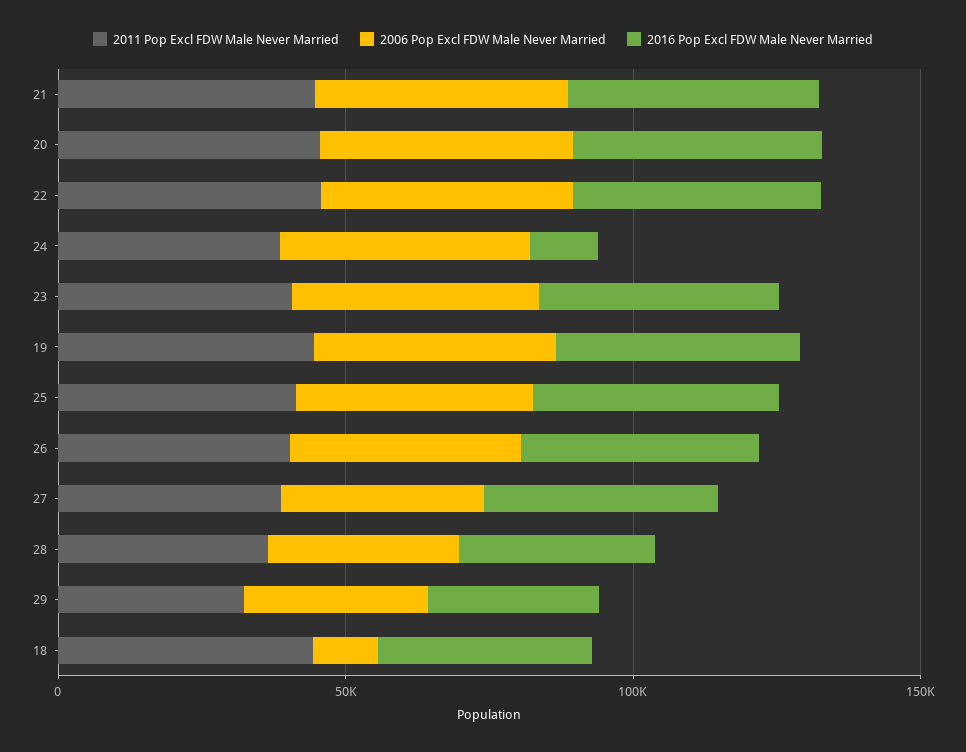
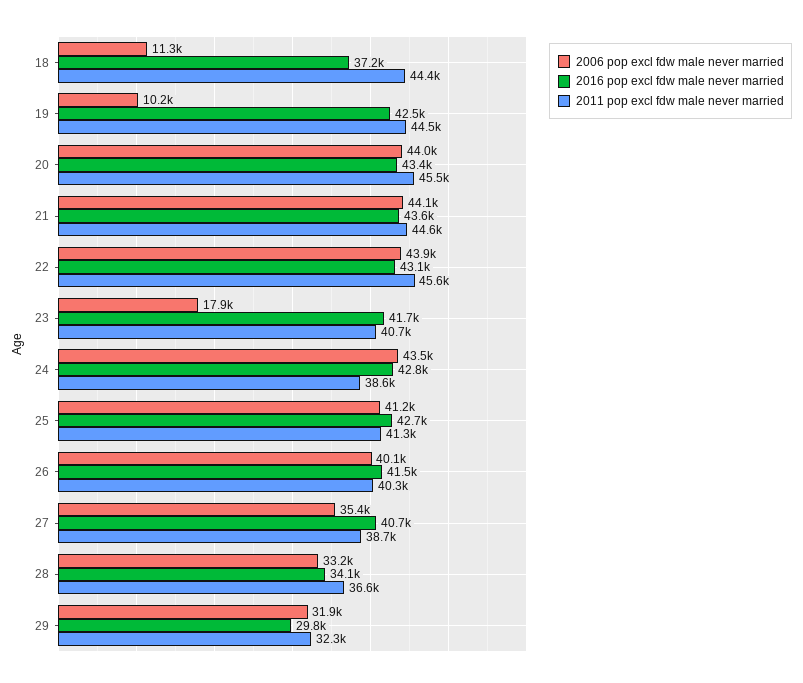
2016 Pop Excl FDW Male Never Married, 24: 10000 -> 42800
2006 Pop Excl FDW Male Never Married, 23: 40000 -> 17900
2006 Pop Excl FDW Male Never Married, 19: 40000 -> 10200

